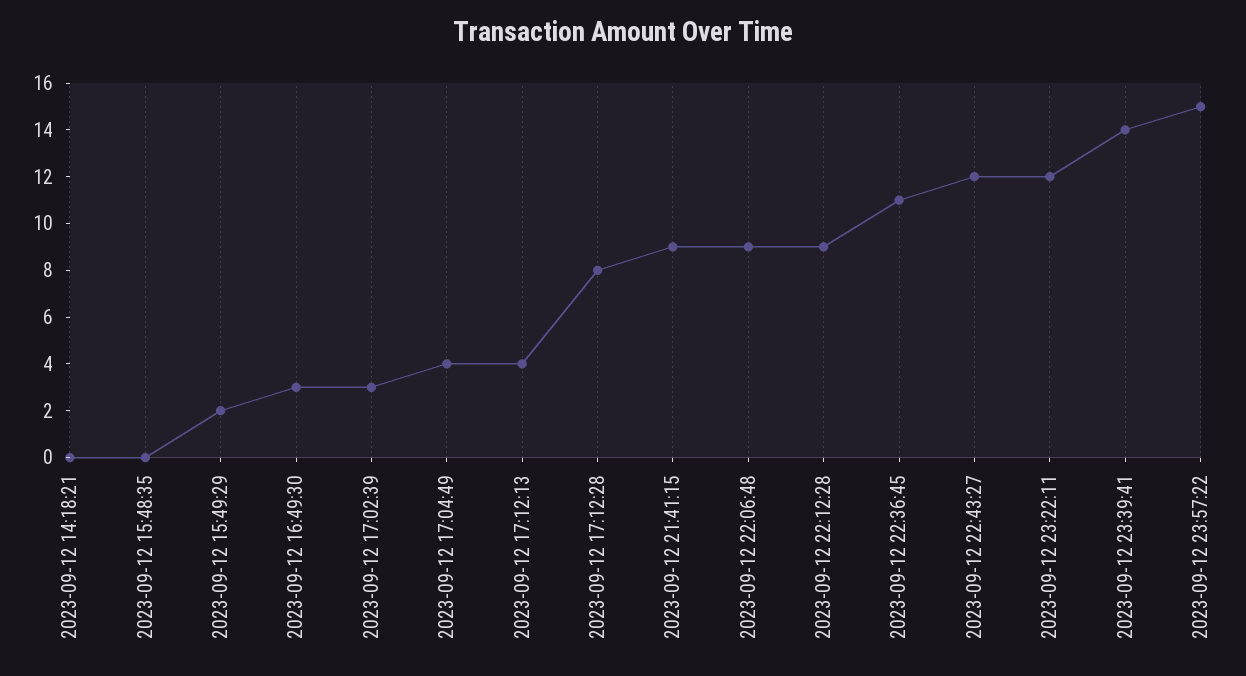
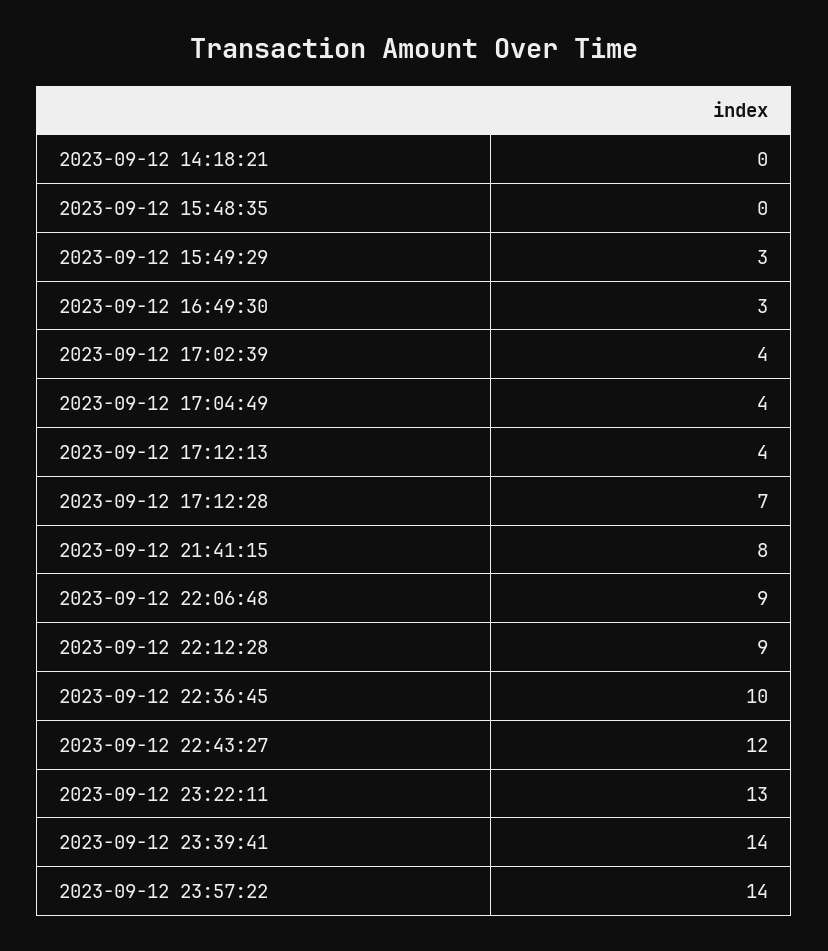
2023-09-12 15:49:29: 2 -> 3
2023-09-12 17:02:39: 3 -> 4
2023-09-12 17:12:28: 8 -> 7
2023-09-12 21:41:15: 9 -> 8
2023-09-12 22:36:45: 11 -> 10
2023-09-12 23:22:11: 12 -> 13
2023-09-12 23:57:22: 15 -> 14

